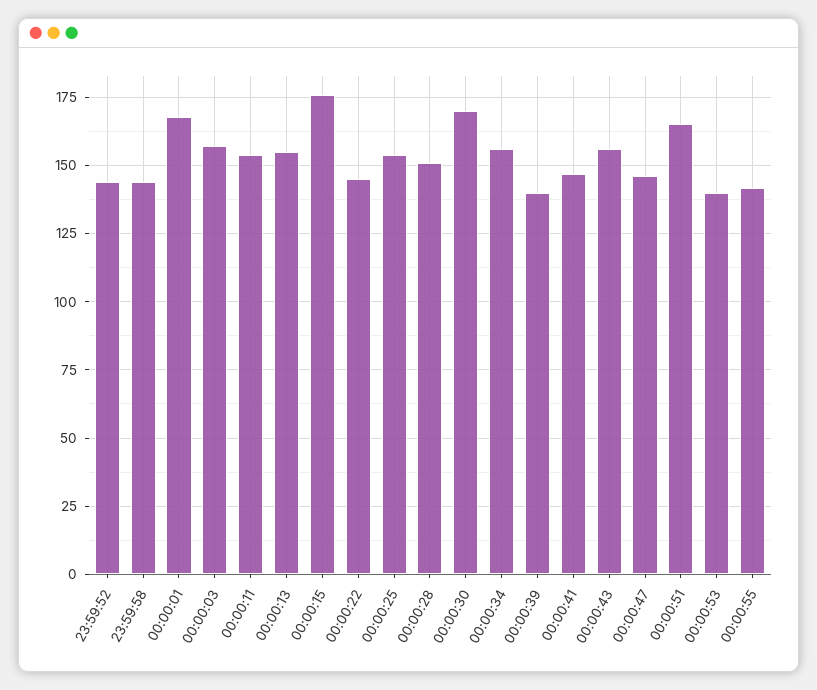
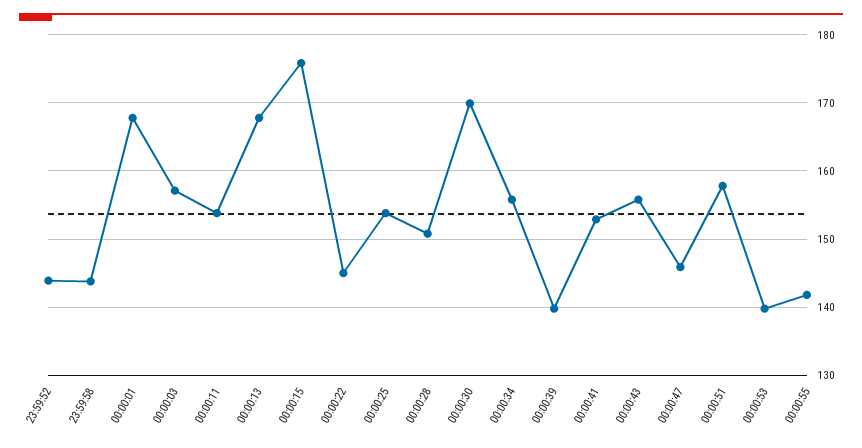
00:00:13: 155 -> 168
00:00:41: 147.5 -> 153
00:00:51: 165 -> 158

